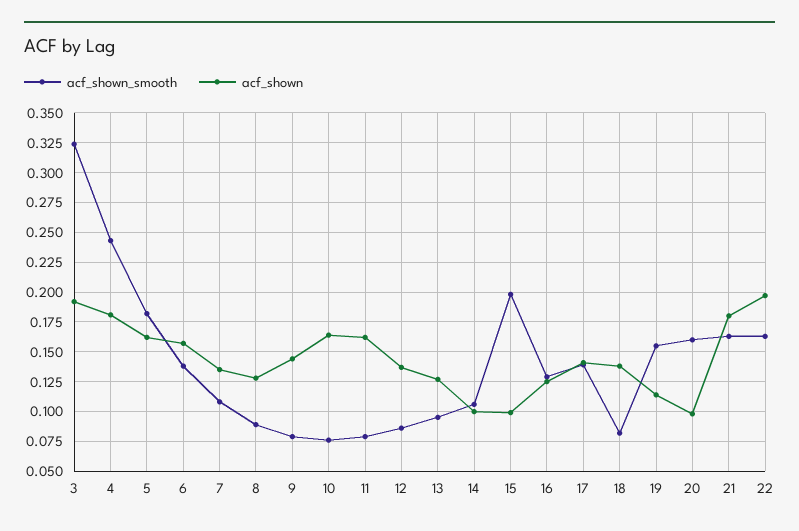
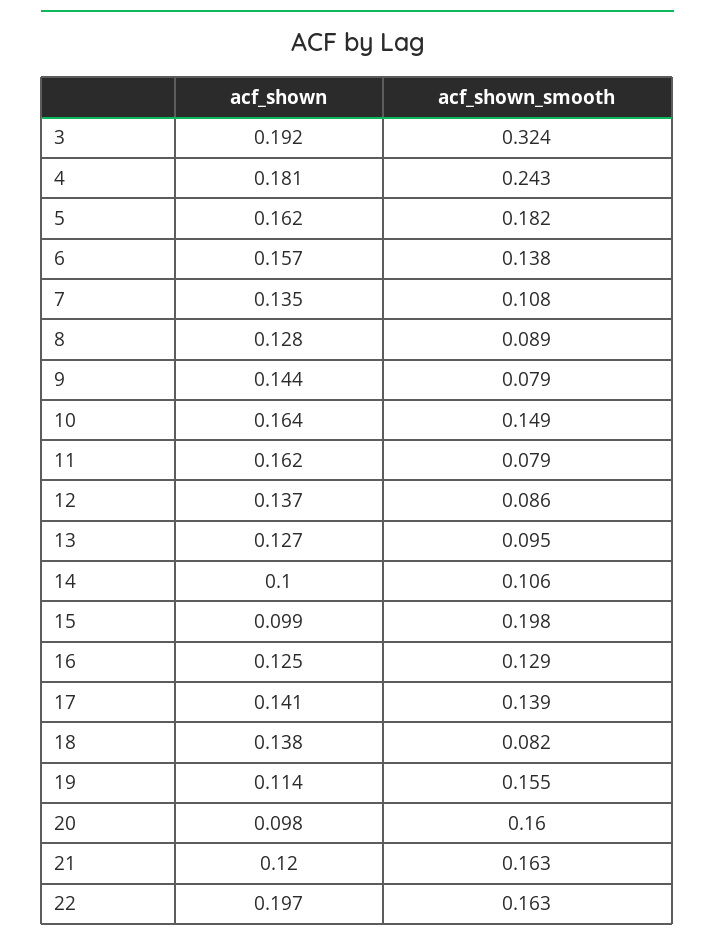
acf_shown_smooth, 10: 0.075 -> 0.149
acf_shown, 21: 0.175 -> 0.12

